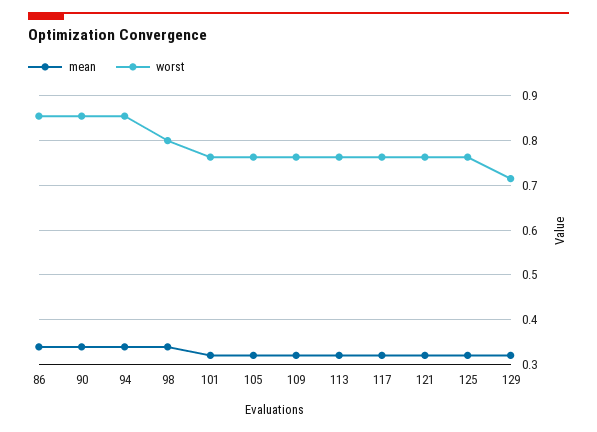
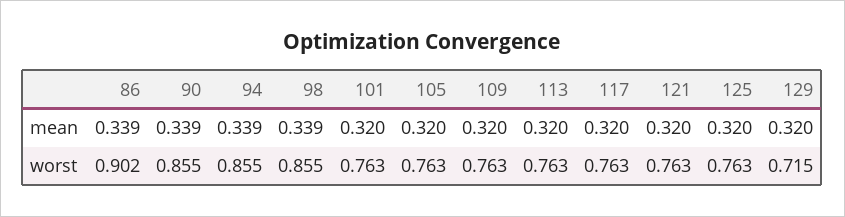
worst, 86: 0.86 -> 0.902
worst, 98: 0.8 -> 0.855

